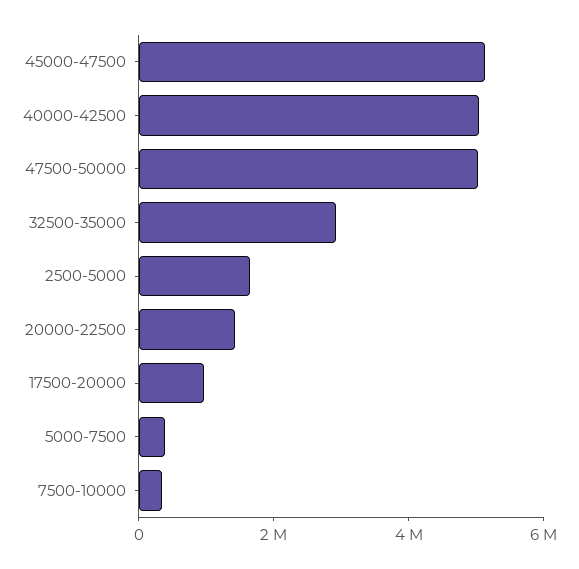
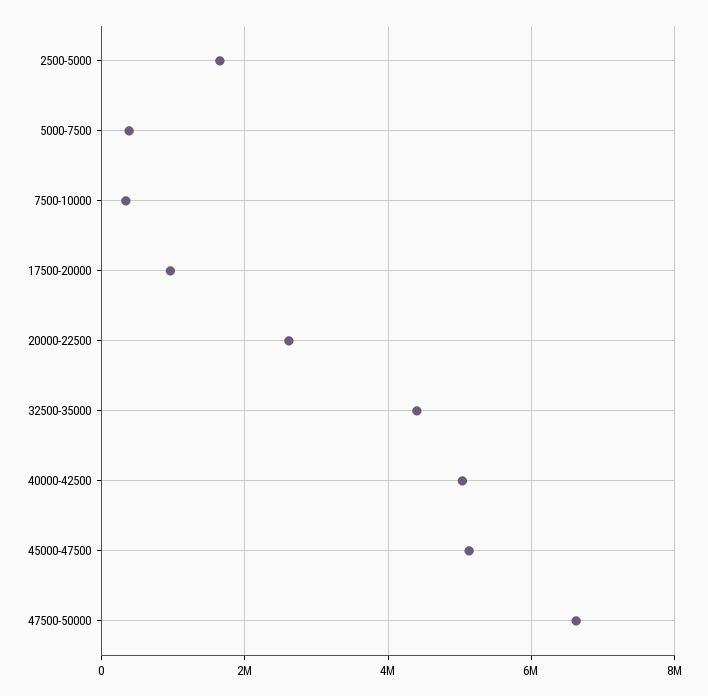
47500-50000: 5000000 -> 6600000
32500-35000: 3000000 -> 4400000
20000-22500: 1500000 -> 2600000

